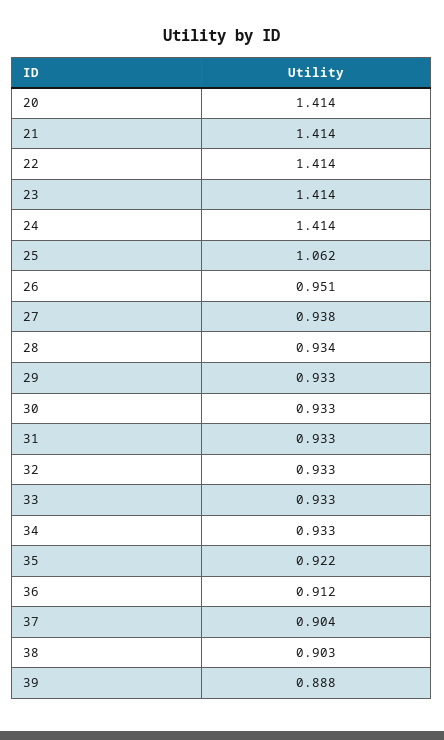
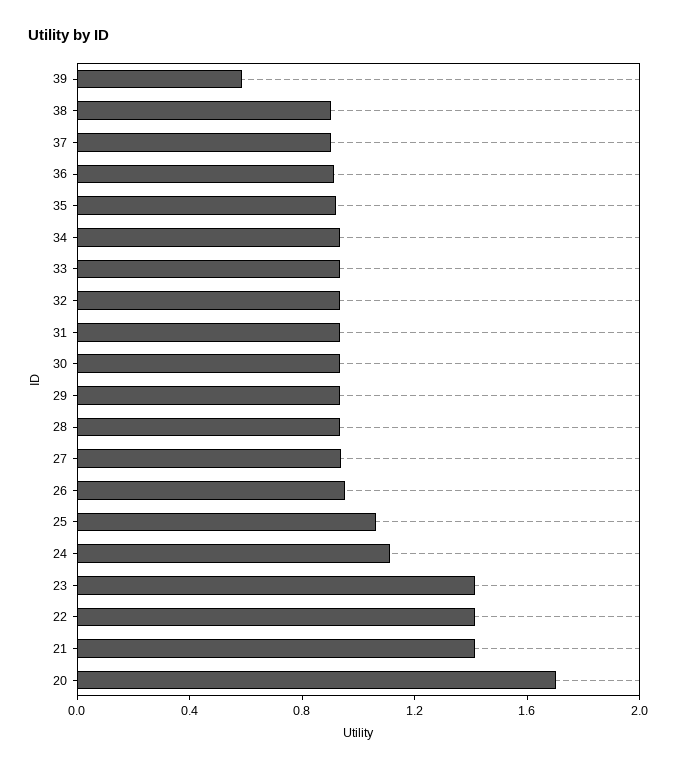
20: 1.414 -> 1.7
24: 1.414 -> 1.1
39: 0.888 -> 0.6

